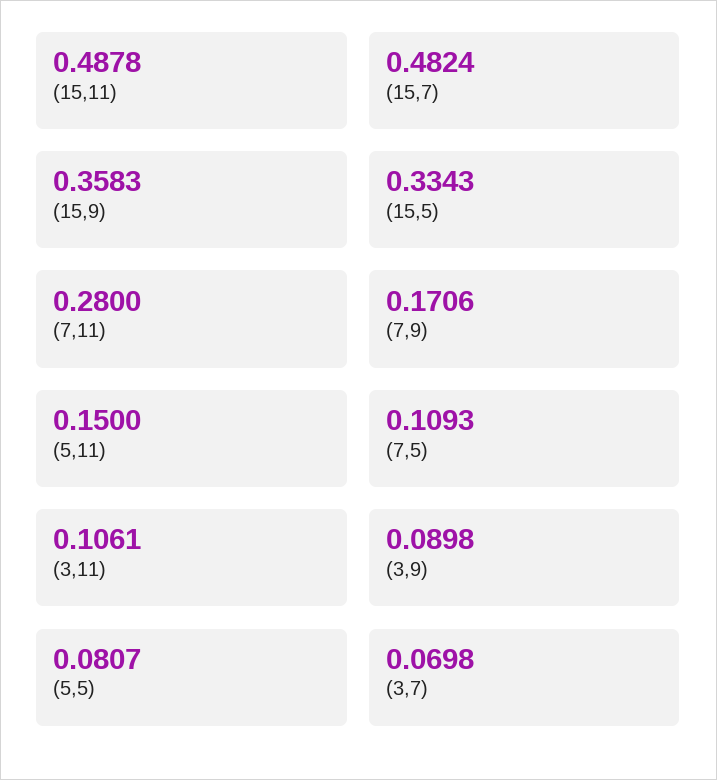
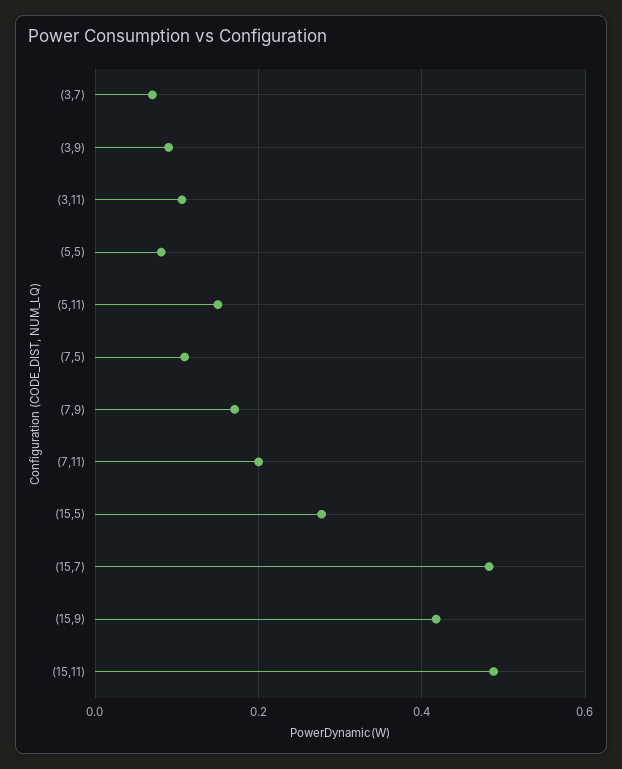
(15,9): 0.3583 -> 0.42
(15,5): 0.3343 -> 0.28
(7,11): 0.28 -> 0.2

